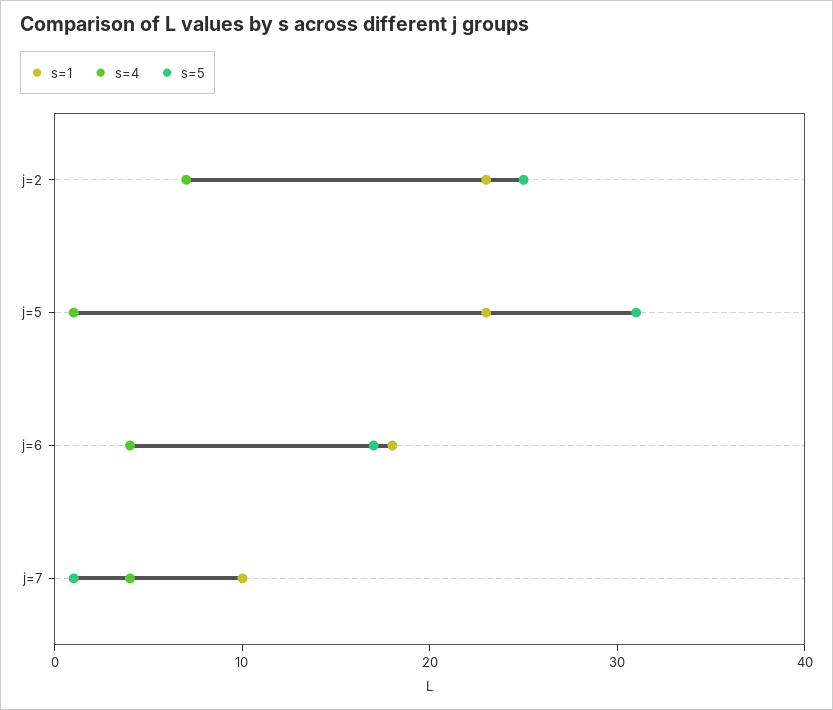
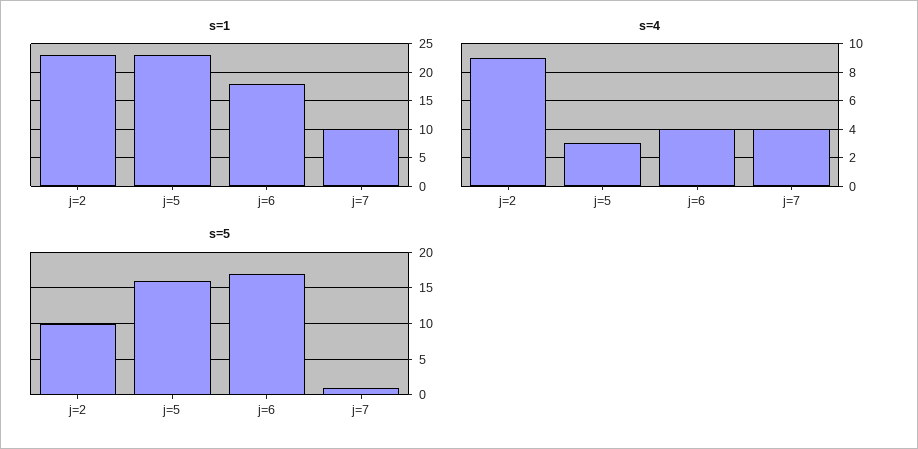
s=4, j=2: 7 -> 9
s=5, j=2: 25 -> 10
s=4, j=5: 1 -> 3
s=5, j=5: 31 -> 16

